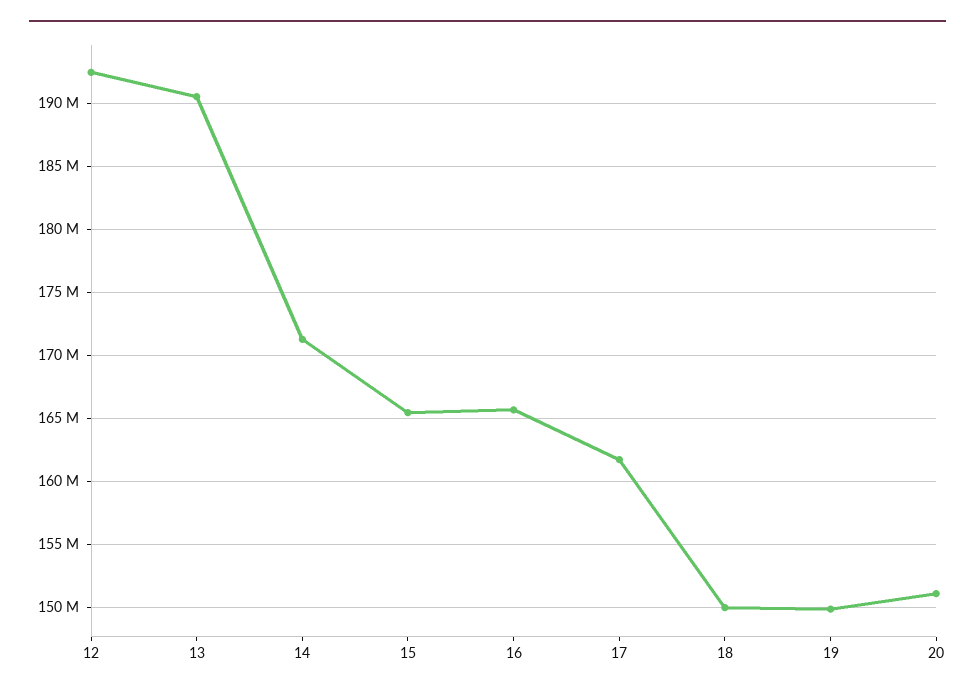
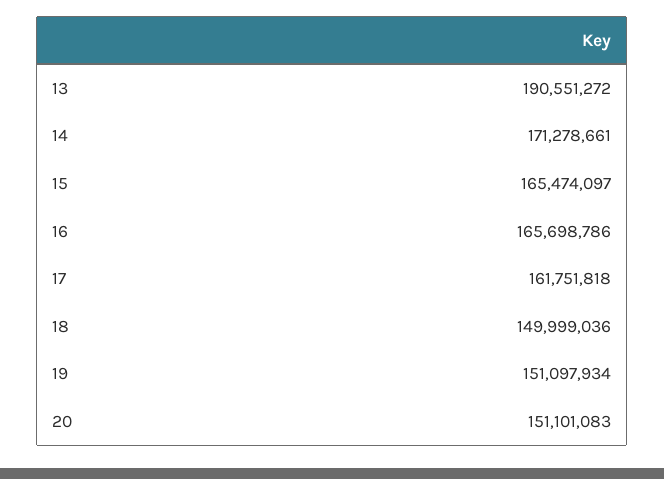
12: 192500000 -> none
19: 150000000 -> 151097934

